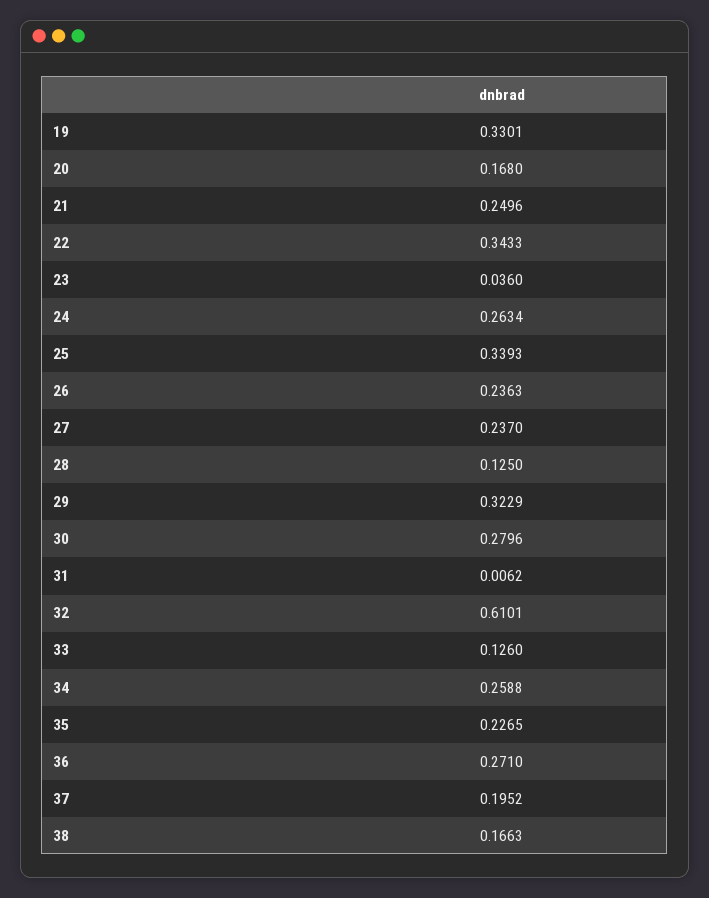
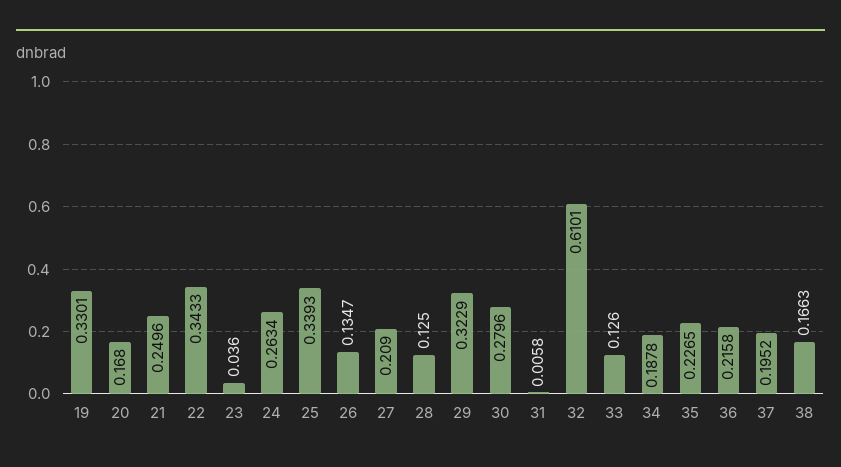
26: 0.2363 -> 0.1347
27: 0.237 -> 0.209
31: 0.0062 -> 0.0058
34: 0.2588 -> 0.1878
36: 0.271 -> 0.2158

